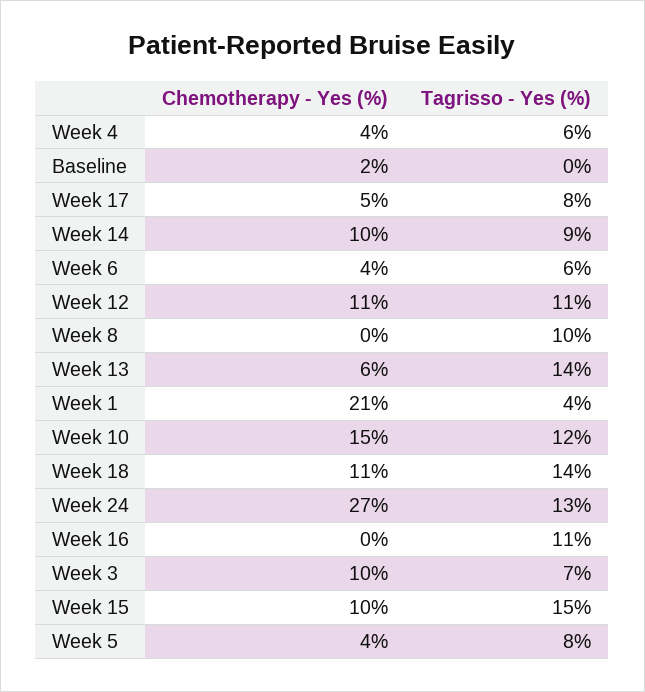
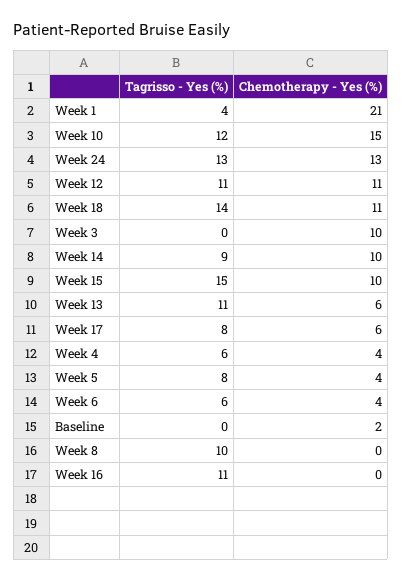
Chemotherapy - Yes (%), Week 17: 5 -> 6
Tagrisso - Yes (%), Week 13: 14 -> 11
Chemotherapy - Yes (%), Week 24: 27 -> 13
Tagrisso - Yes (%), Week 3: 7 -> 0

